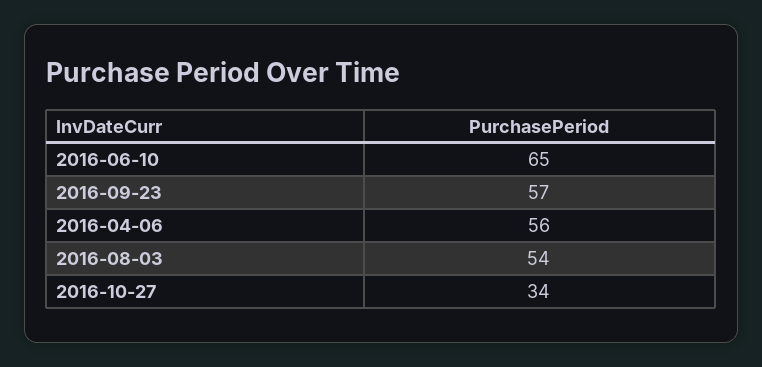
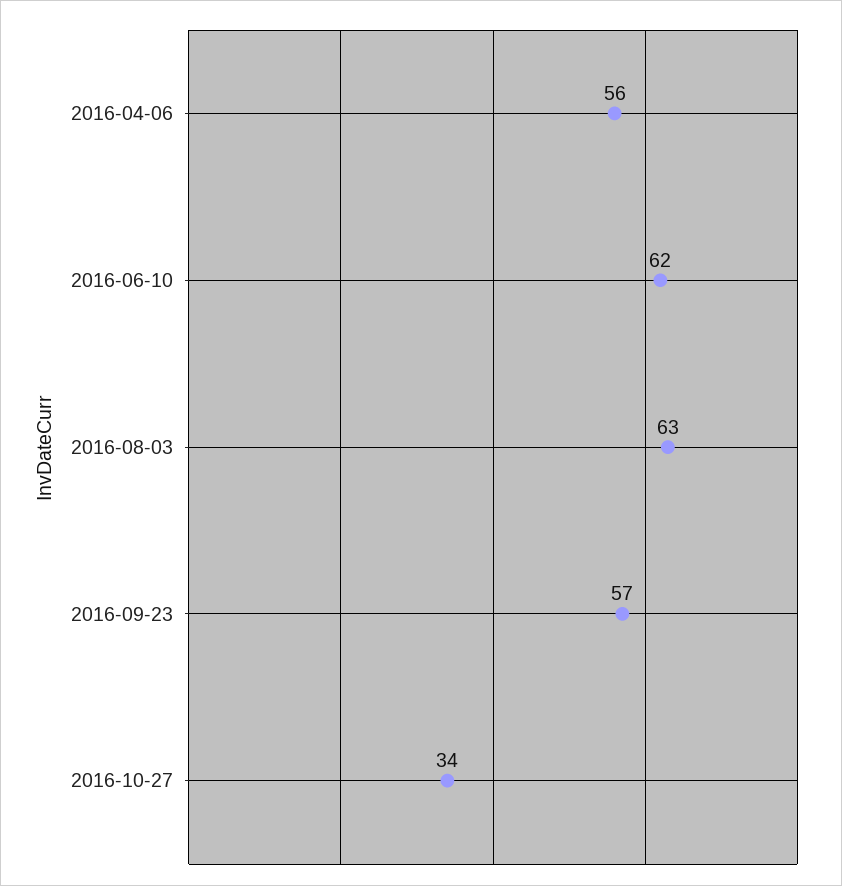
2016-06-10: 65 -> 62
2016-08-03: 54 -> 63

